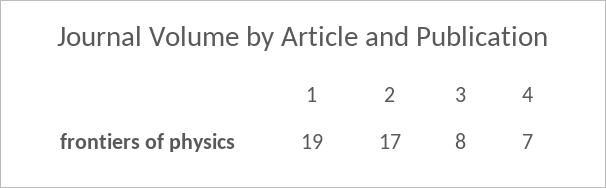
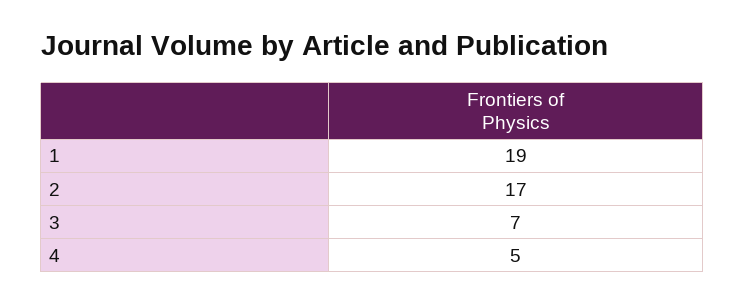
3: 8 -> 7
4: 7 -> 5

